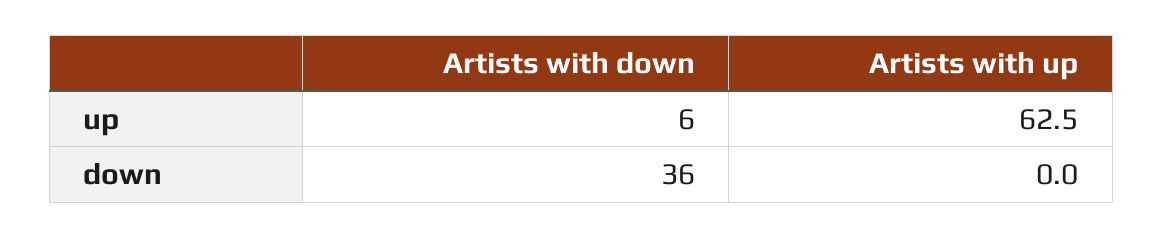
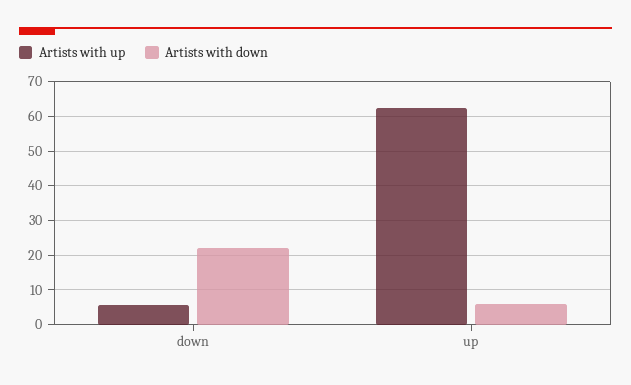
Artists with down, down: 36 -> 22
Artists with up, down: 0 -> 6

